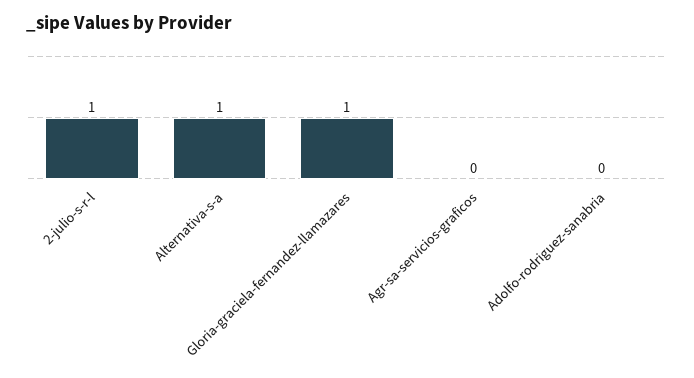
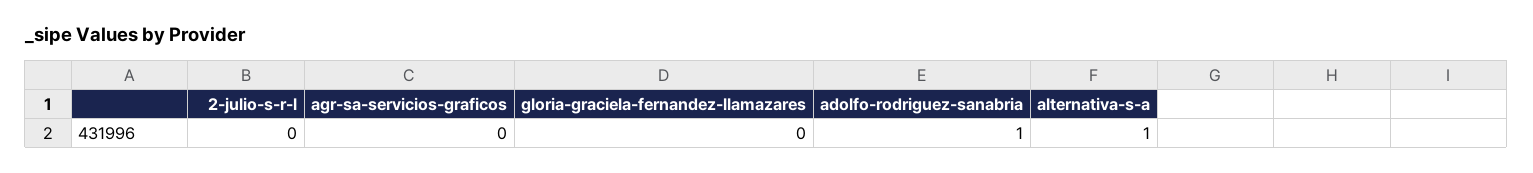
2-julio-s-r-l: 1 -> 0
Gloria-graciela-fernandez-llamazares: 1 -> 0
Adolfo-rodriguez-sanabria: 0 -> 1

